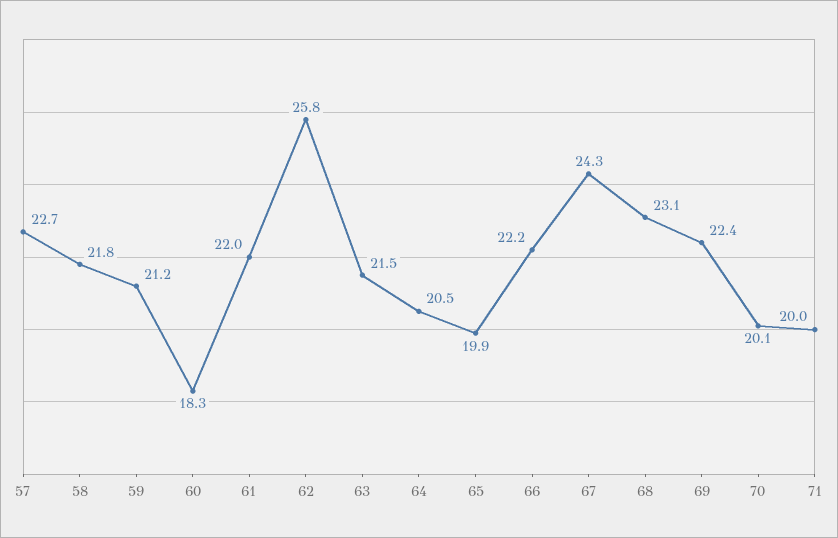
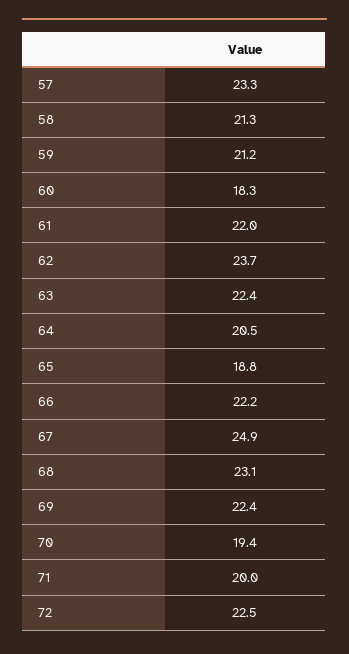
57: 22.7 -> 23.3
58: 21.8 -> 21.3
62: 25.8 -> 23.7
63: 21.5 -> 22.4
65: 19.9 -> 18.8
67: 24.3 -> 24.9
70: 20.1 -> 19.4
72: none -> 22.5

